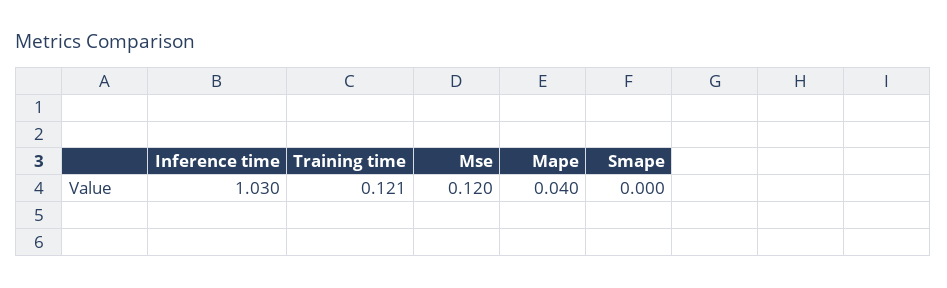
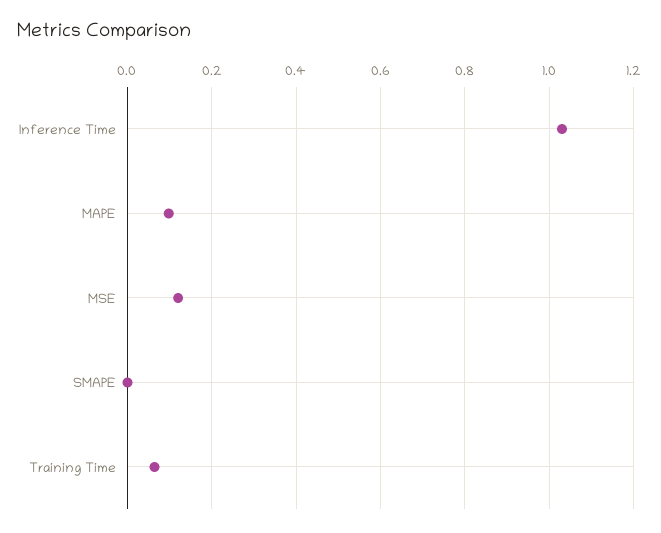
Training time: 0.121 -> 0.06
Mape: 0.04 -> 0.1

